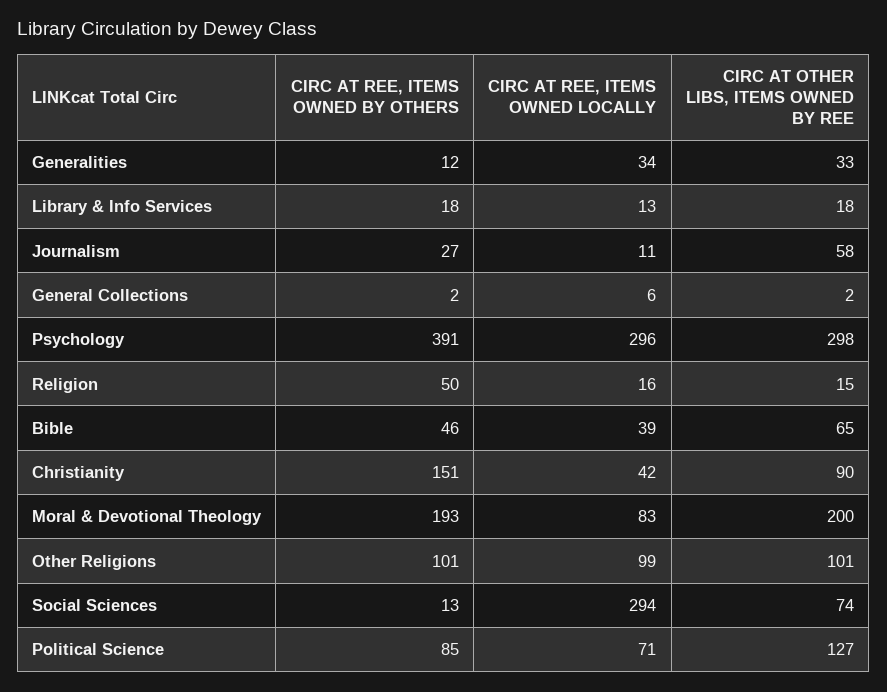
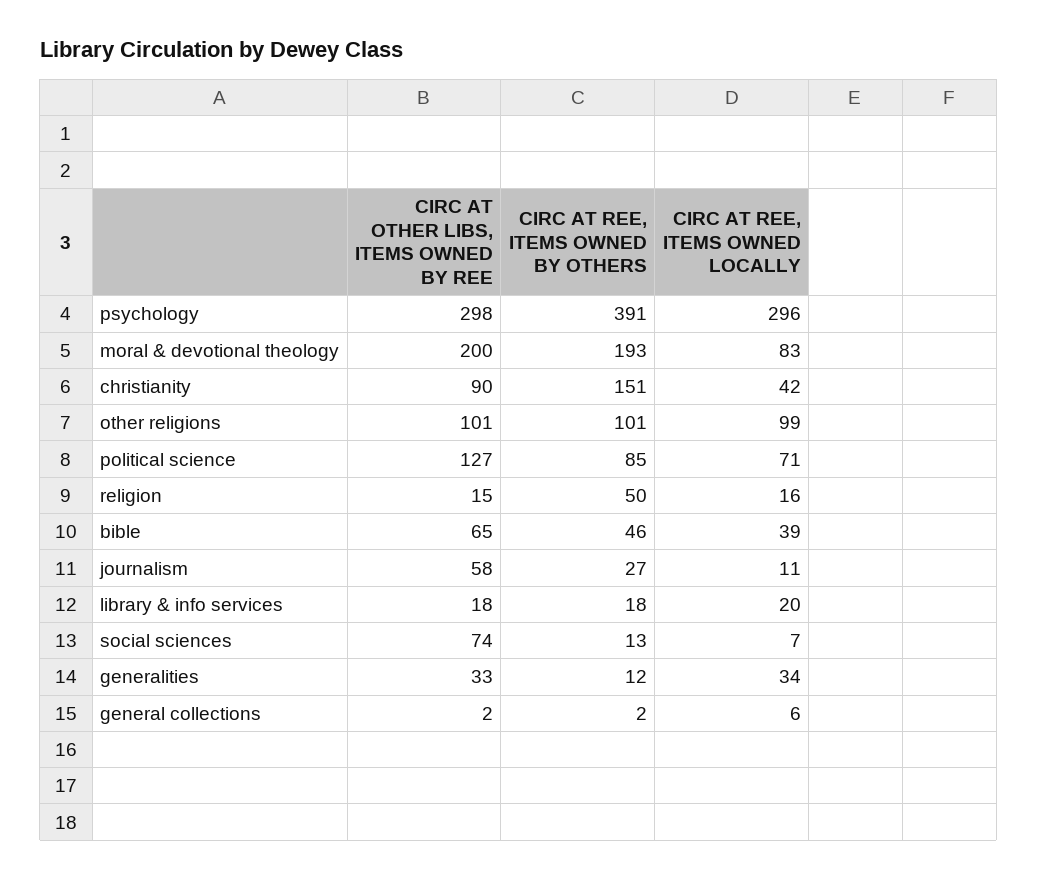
CIRC AT REE, ITEMS OWNED LOCALLY, Library & Info Services: 13 -> 20
CIRC AT REE, ITEMS OWNED LOCALLY, Social Sciences: 294 -> 7

